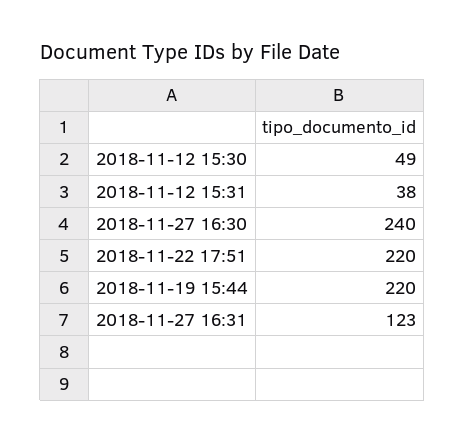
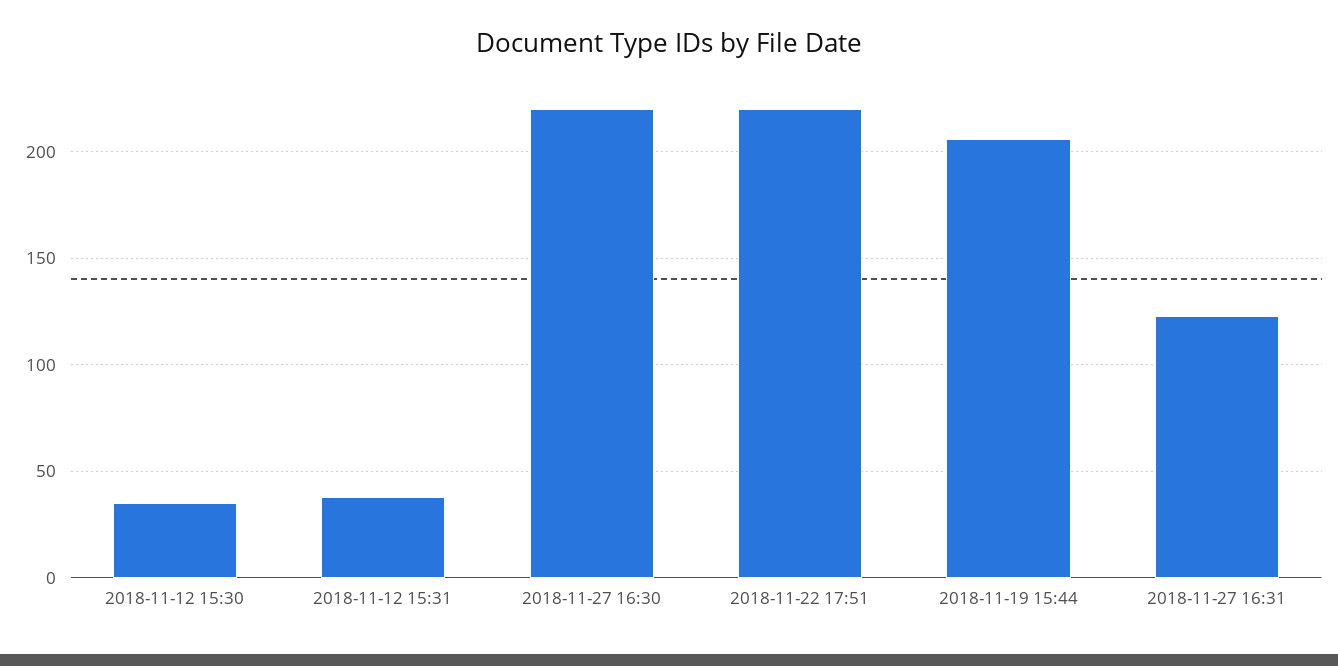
2018-11-12 15:30: 49 -> 35
2018-11-27 16:30: 240 -> 220
2018-11-19 15:44: 220 -> 205

